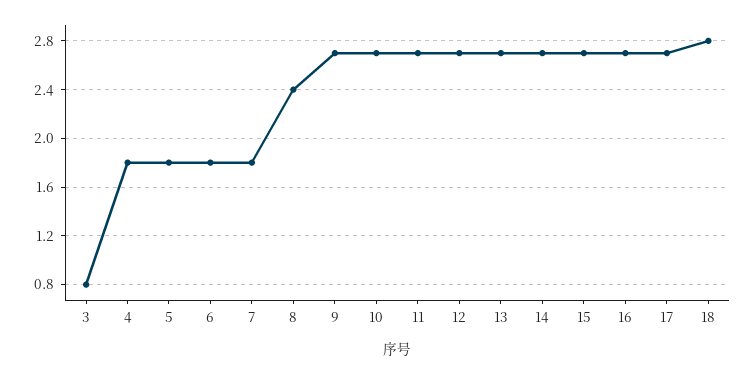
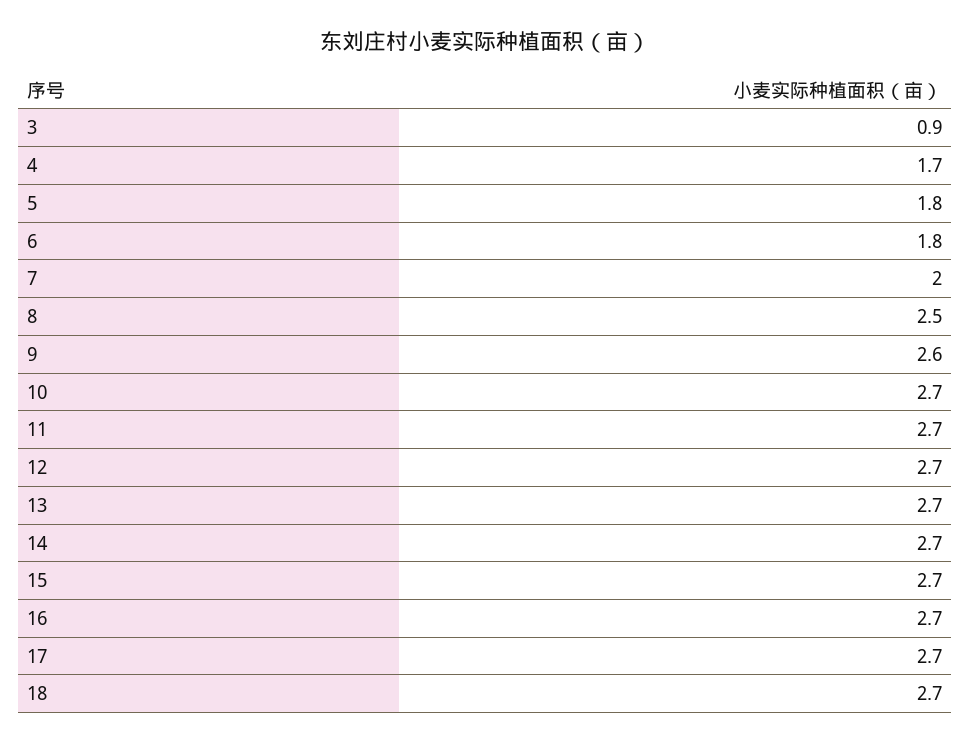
3: 0.8 -> 0.9
4: 1.8 -> 1.7
7: 1.8 -> 2
8: 2.4 -> 2.5
9: 2.7 -> 2.6
18: 2.8 -> 2.7

